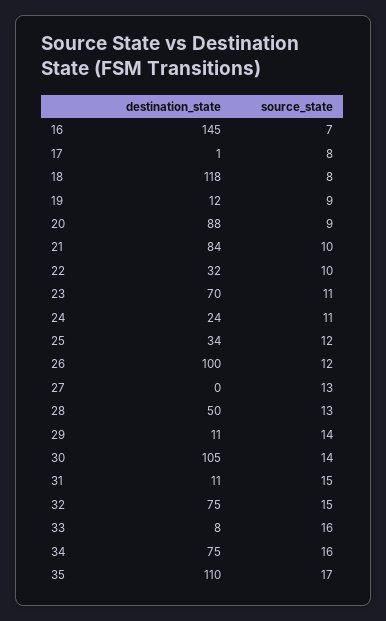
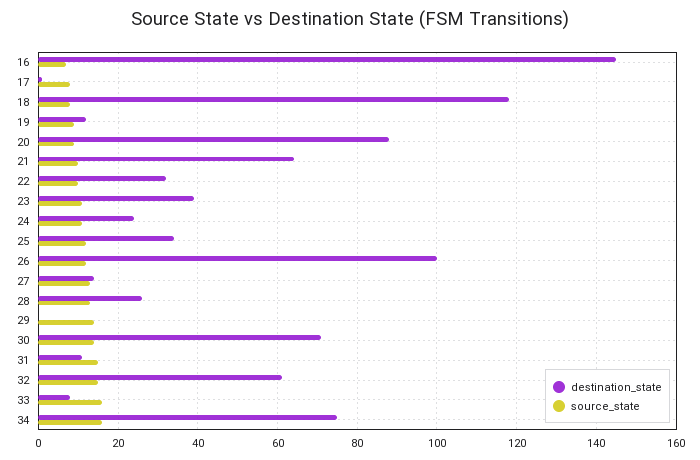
destination_state, 21: 84 -> 65
destination_state, 23: 70 -> 40
destination_state, 27: 0 -> 15
destination_state, 28: 50 -> 25
destination_state, 29: 11 -> 0
destination_state, 30: 105 -> 70
destination_state, 32: 75 -> 60
destination_state, 35: 110 -> none
source_state, 35: 17 -> none

